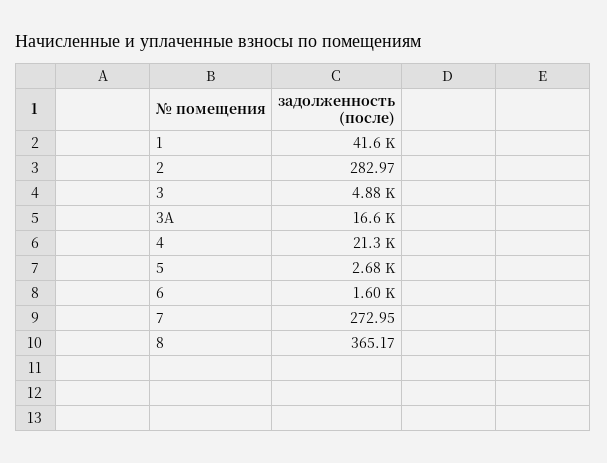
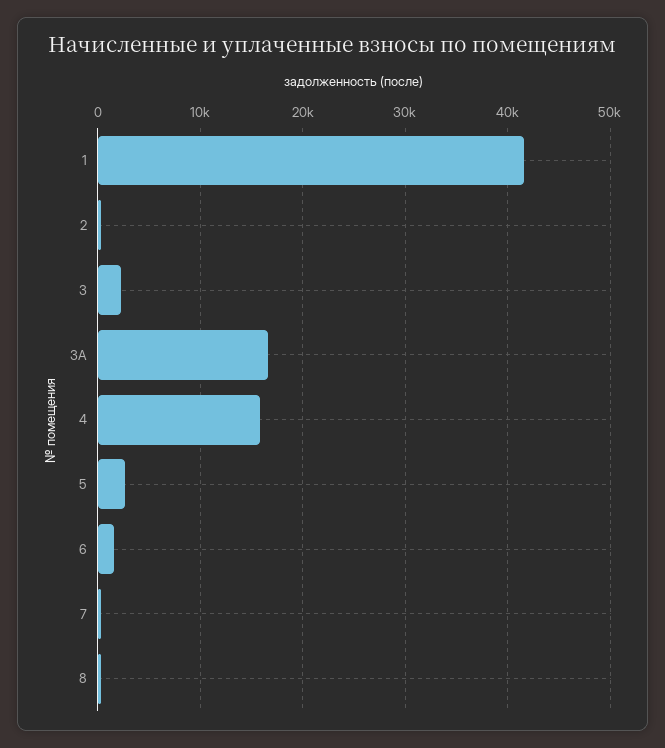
3: 4880 -> 2000
4: 21300 -> 16000

